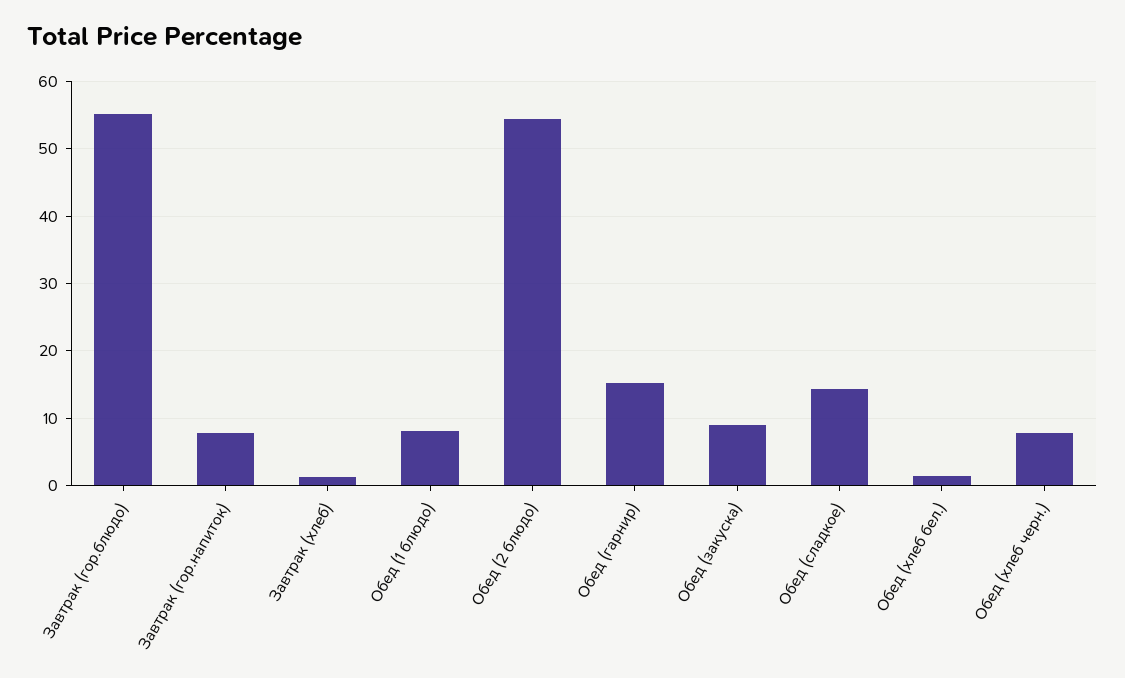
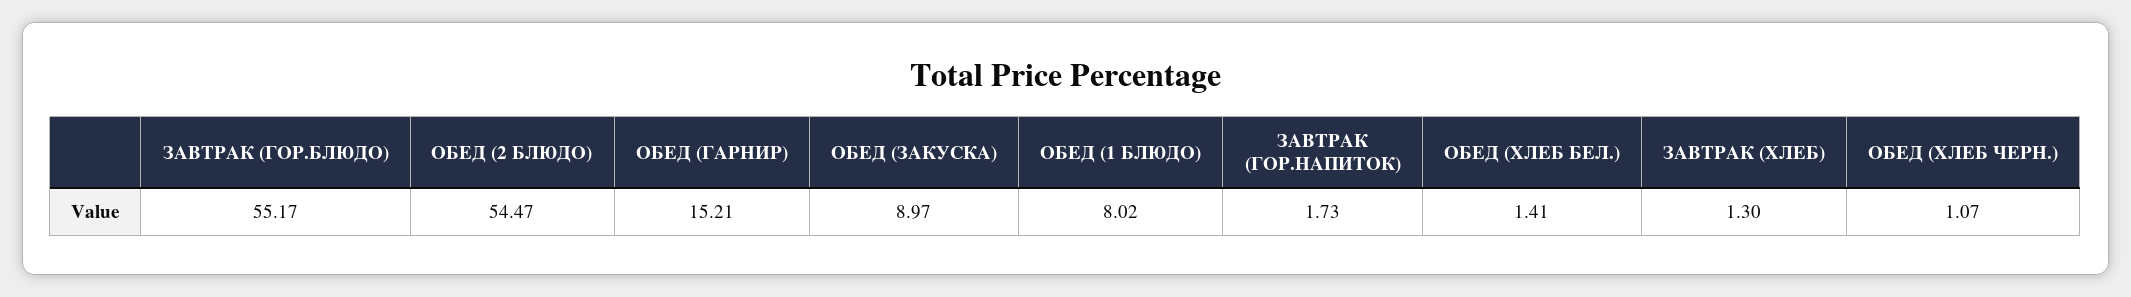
Завтрак (гор.напиток): 8 -> 1.73
Обед (сладкое): 14 -> none
Обед (хлеб черн.): 8 -> 1.07

